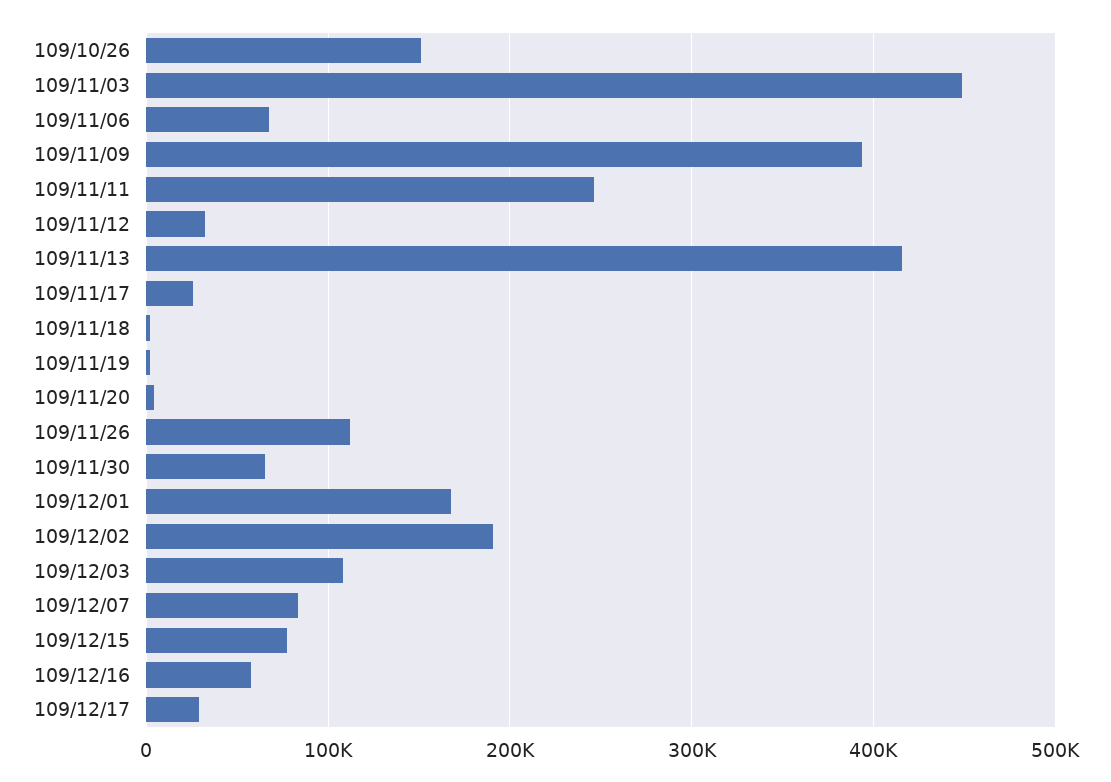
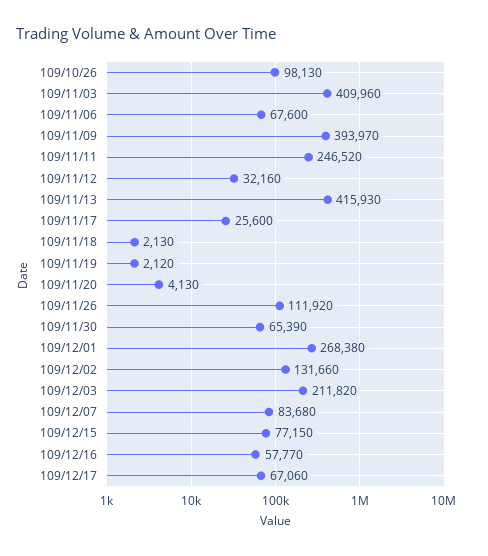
109/10/26: 150000 -> 98130
109/11/03: 450000 -> 409960
109/12/01: 170000 -> 268380
109/12/02: 190000 -> 131660
109/12/03: 110000 -> 211820
109/12/17: 30000 -> 67060

